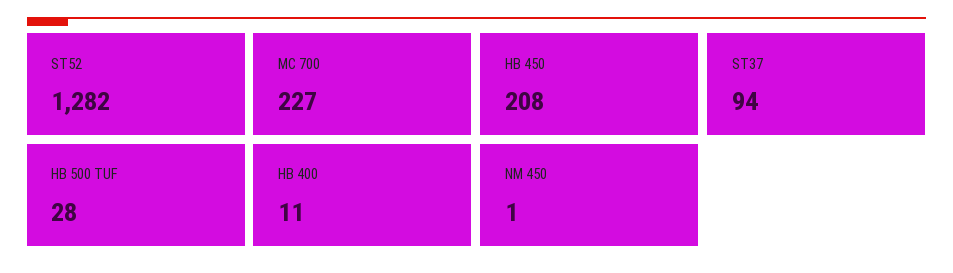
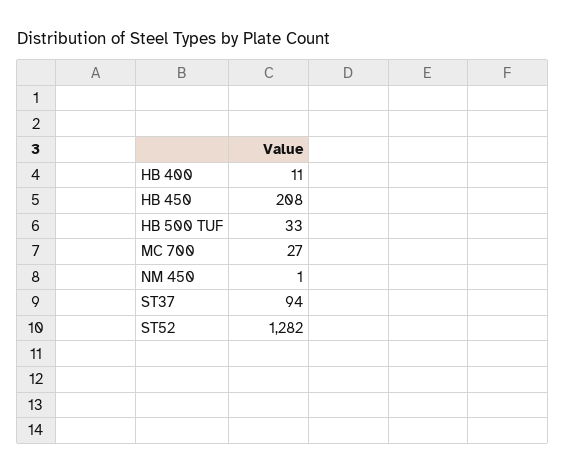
MC 700: 227 -> 27
HB 500 TUF: 28 -> 33

